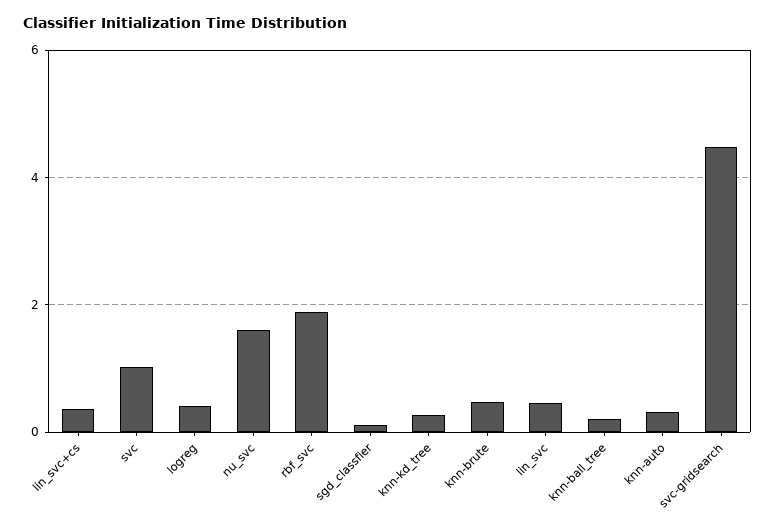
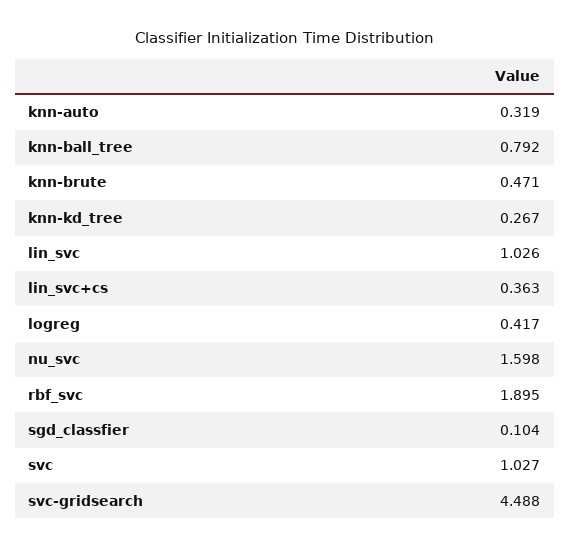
lin_svc: 0.4 -> 1.026
knn-ball_tree: 0.2 -> 0.792

